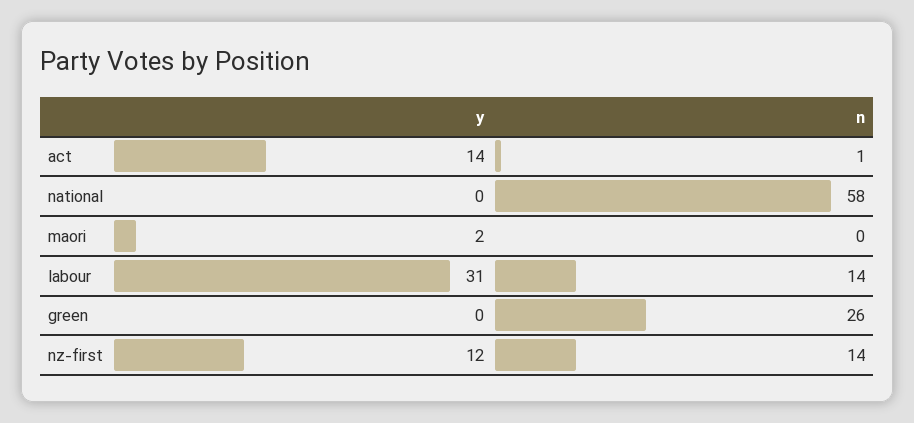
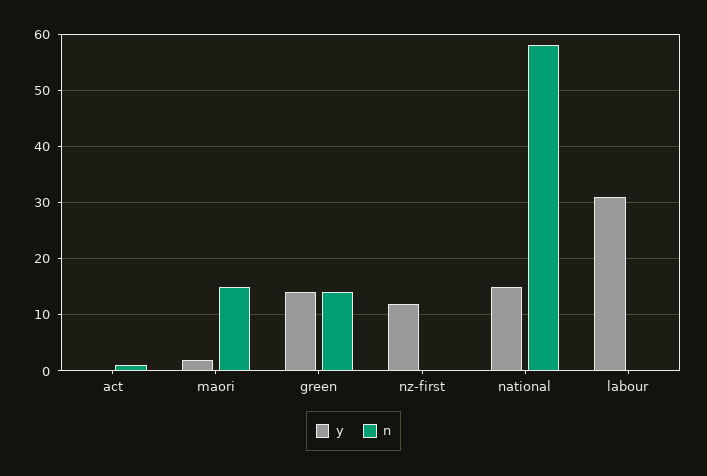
y, act: 14 -> 0
y, national: 0 -> 15
n, maori: 0 -> 15
n, labour: 14 -> 0
y, green: 0 -> 15
n, green: 26 -> 15
n, nz-first: 14 -> 0

